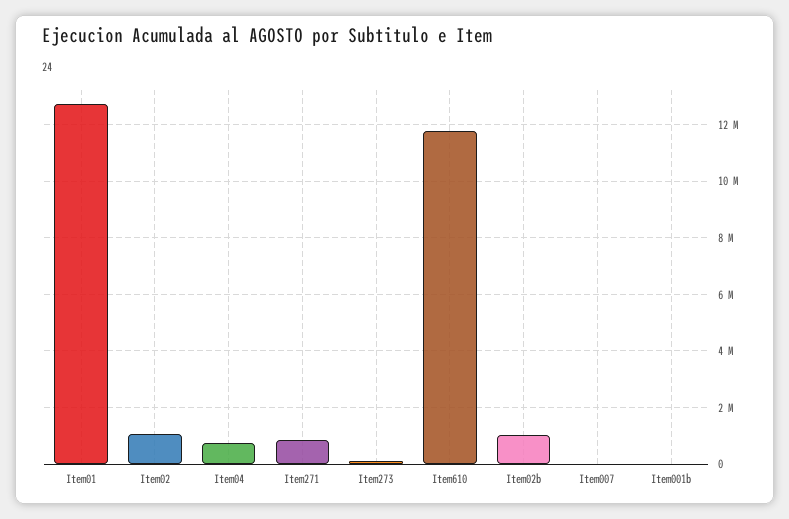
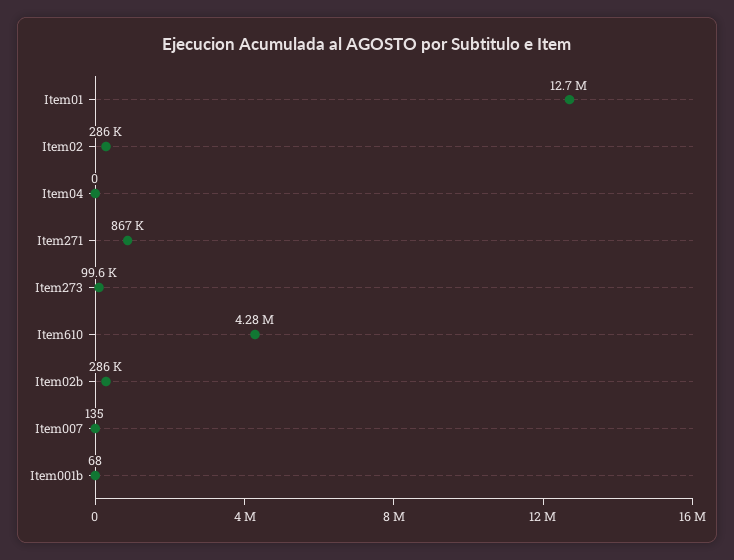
Item02: 1000000 -> 286000
Item04: 750000 -> 0
Item610: 11750000 -> 4280000
Item02b: 1000000 -> 286000

